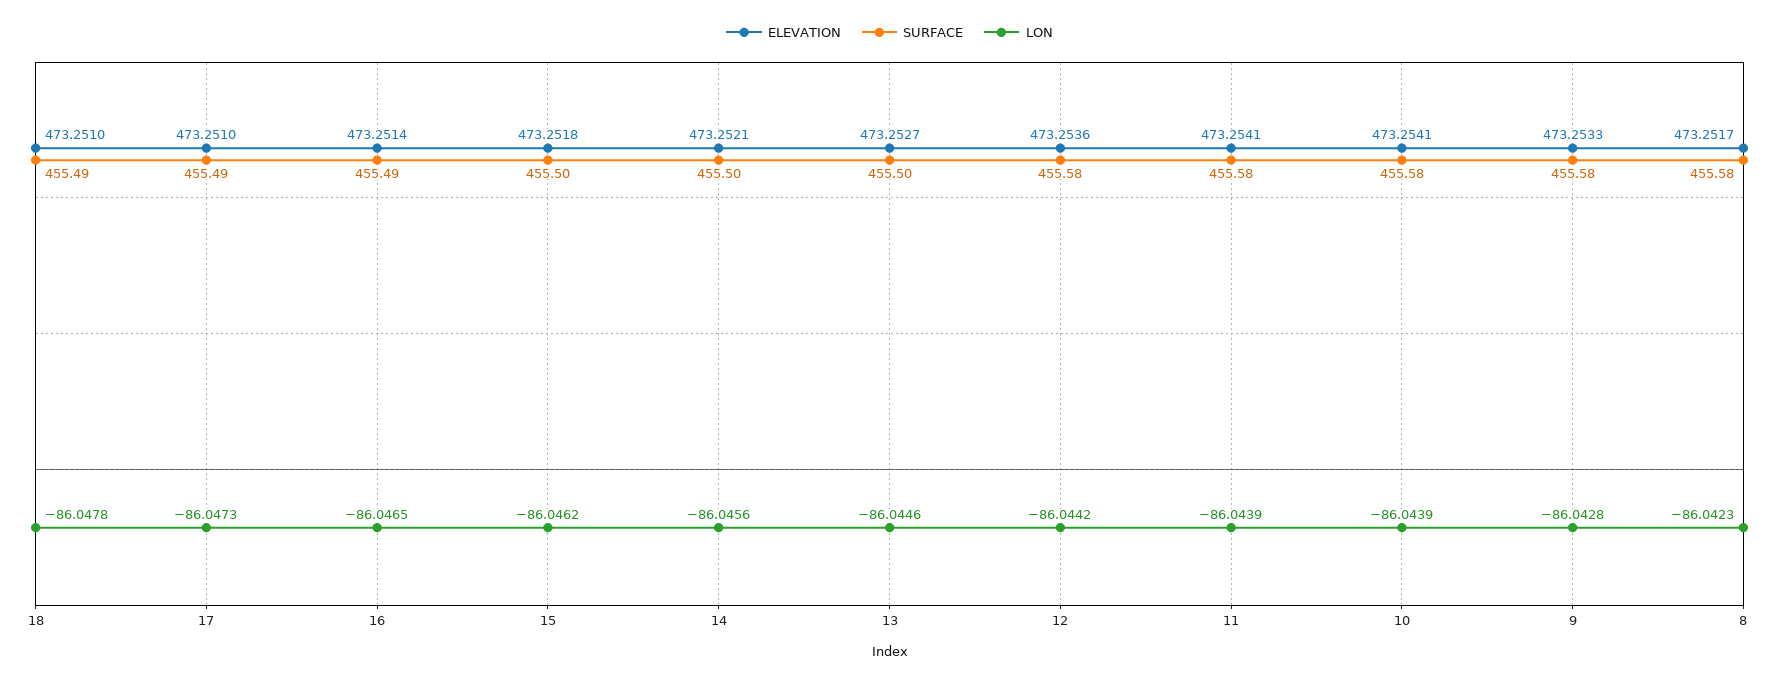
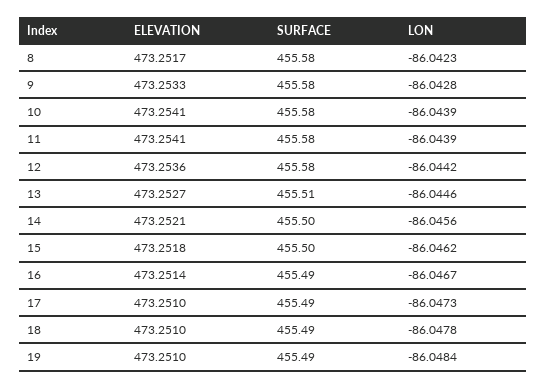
LON, 16: -86.0465 -> -86.0467
SURFACE, 13: 455.5 -> 455.51
ELEVATION, 19: none -> 473.251
SURFACE, 19: none -> 455.49
LON, 19: none -> -86.0484

